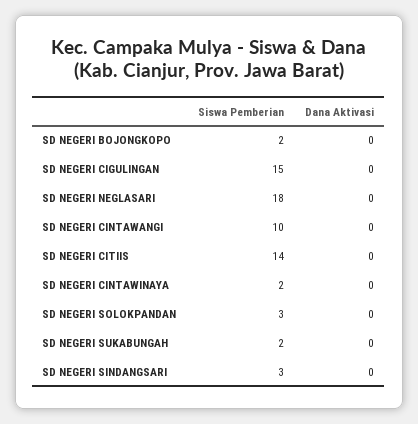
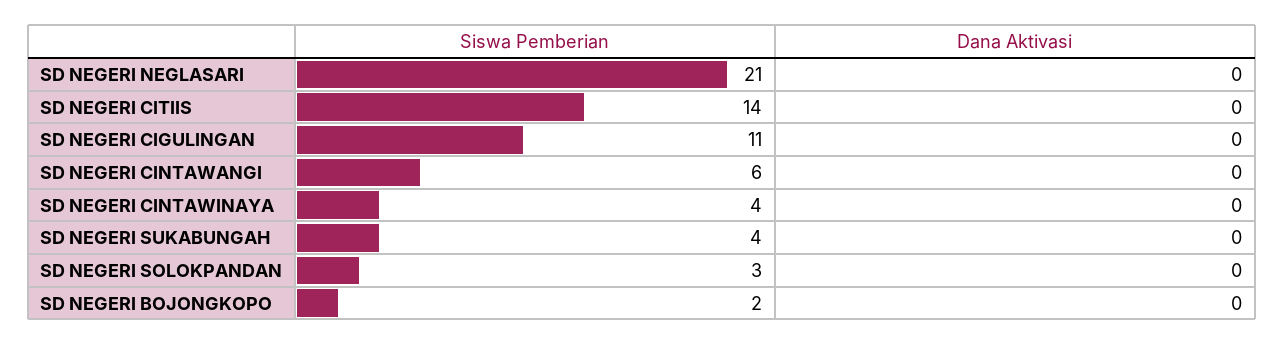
Siswa Pemberian, SD NEGERI CIGULINGAN: 15 -> 11
Siswa Pemberian, SD NEGERI NEGLASARI: 18 -> 21
Siswa Pemberian, SD NEGERI CINTAWANGI: 10 -> 6
Siswa Pemberian, SD NEGERI CINTAWINAYA: 2 -> 4
Siswa Pemberian, SD NEGERI SUKABUNGAH: 2 -> 4
Siswa Pemberian, SD NEGERI SINDANGSARI: 3 -> none
Dana Aktivasi, SD NEGERI SINDANGSARI: 0 -> none

